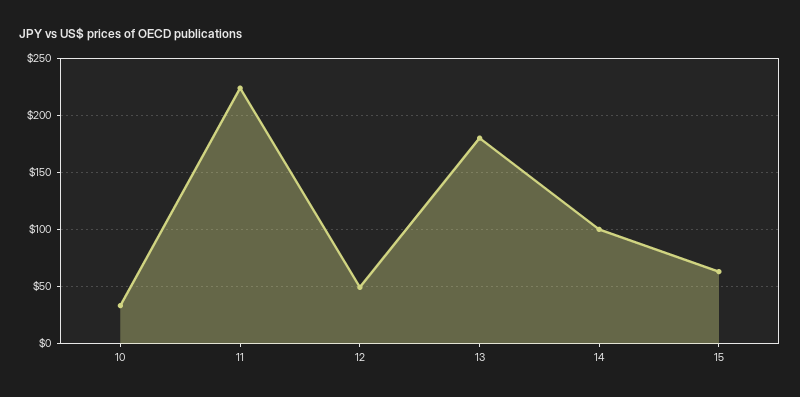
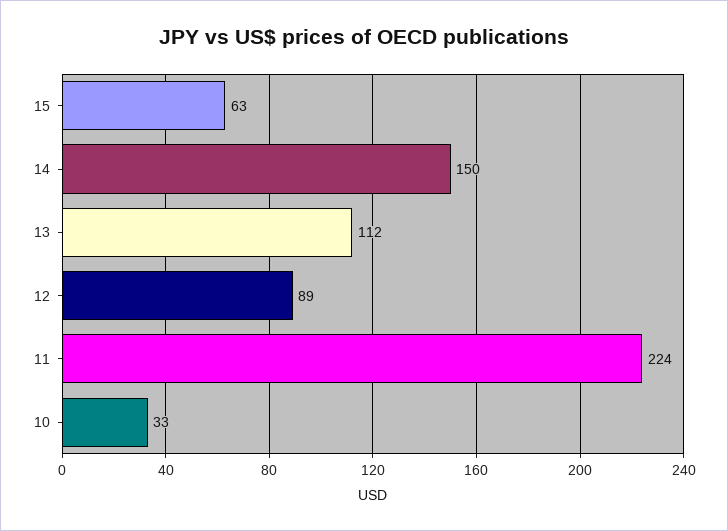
12: 50 -> 89
13: 180 -> 112
14: 100 -> 150

